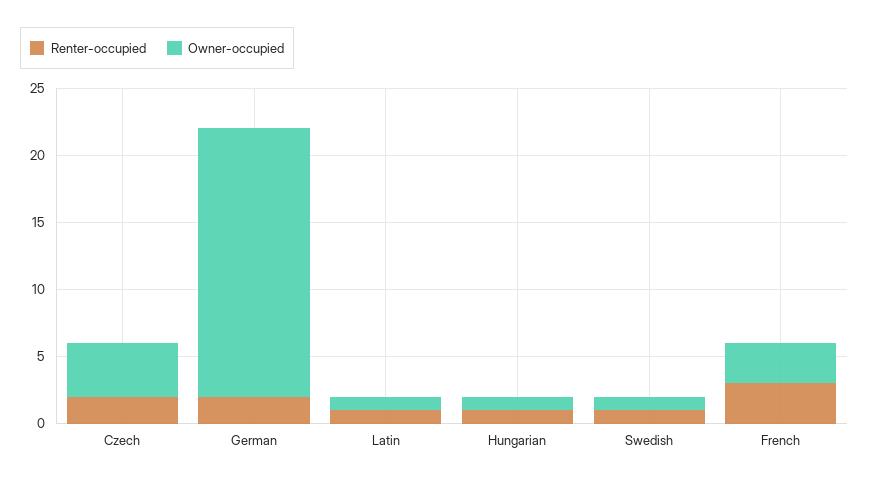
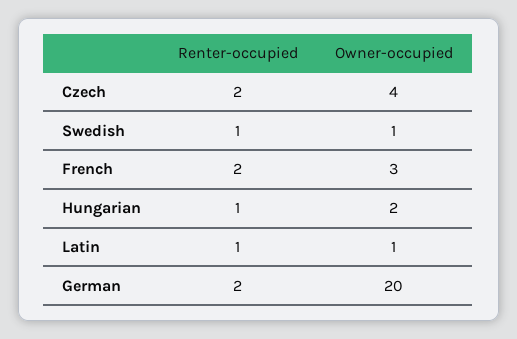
Owner-occupied, Hungarian: 1 -> 2
Renter-occupied, French: 3 -> 2

